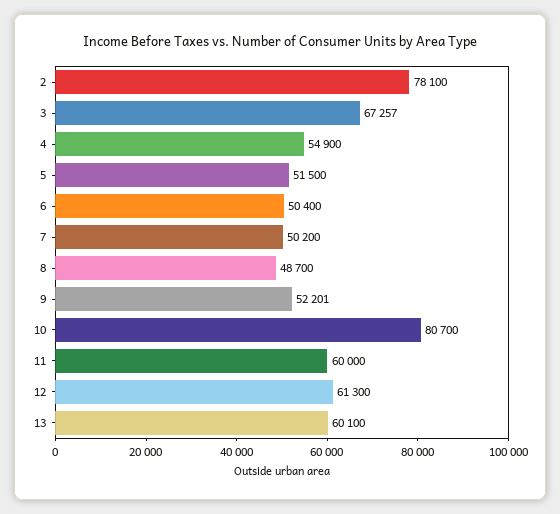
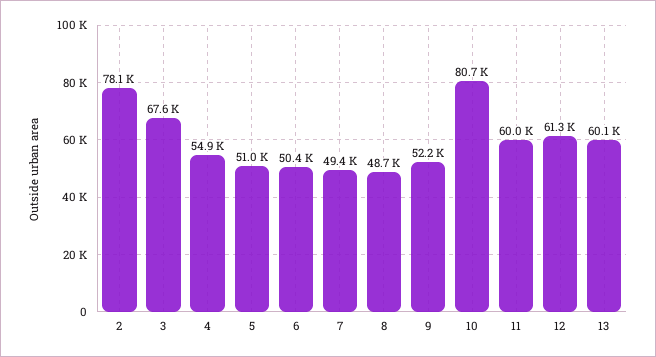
3: 67257 -> 67600
5: 51500 -> 51000
7: 50200 -> 49400

